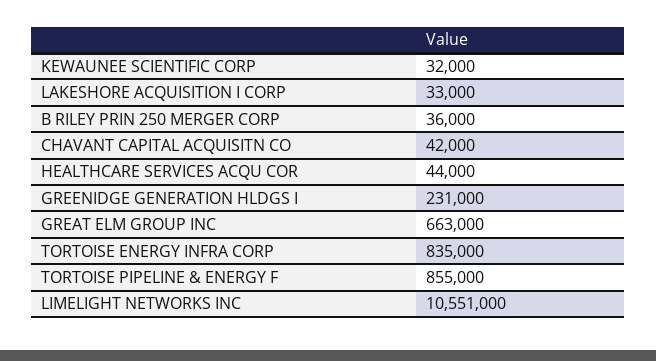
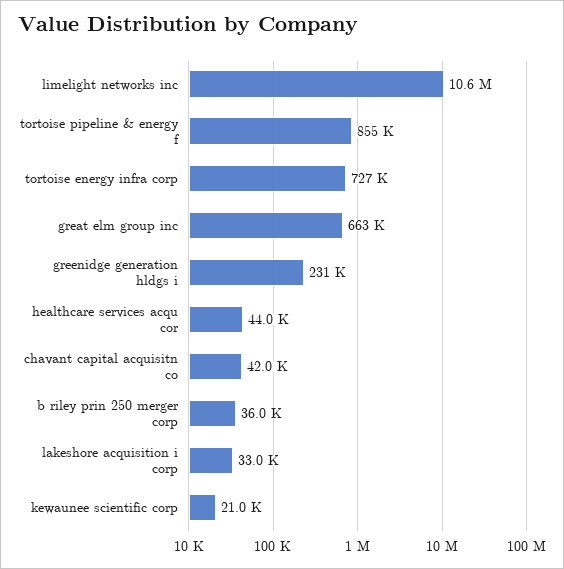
KEWAUNEE SCIENTIFIC CORP: 32000 -> 21000
TORTOISE ENERGY INFRA CORP: 835000 -> 727000

